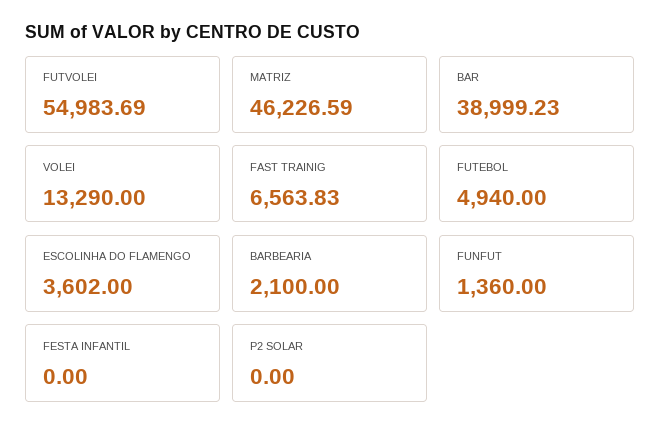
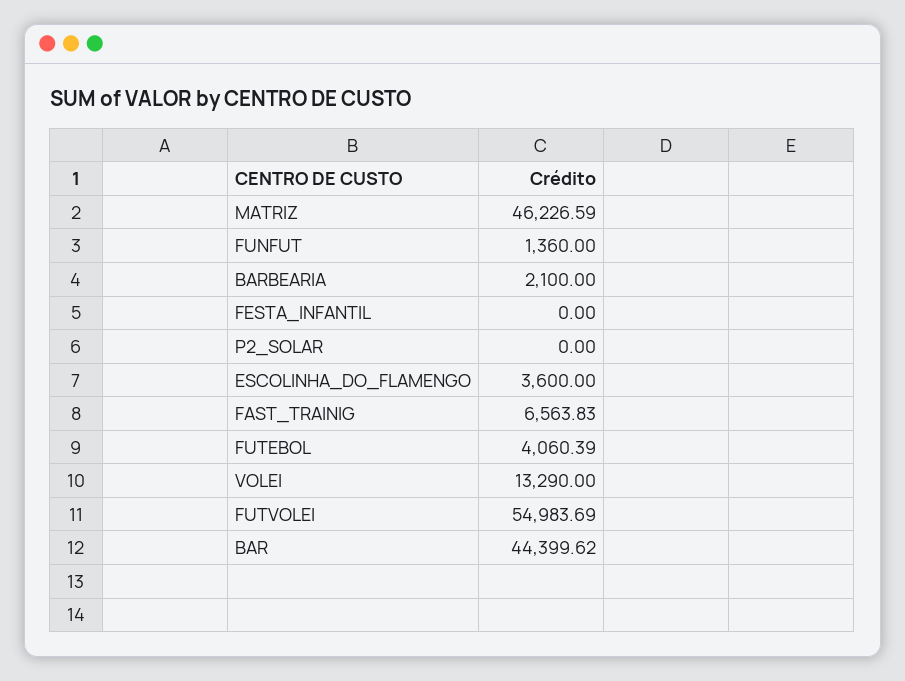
BAR: 38999.23 -> 44399.62
FUTEBOL: 4940 -> 4060.39
ESCOLINHA DO FLAMENGO: 3602 -> 3600

